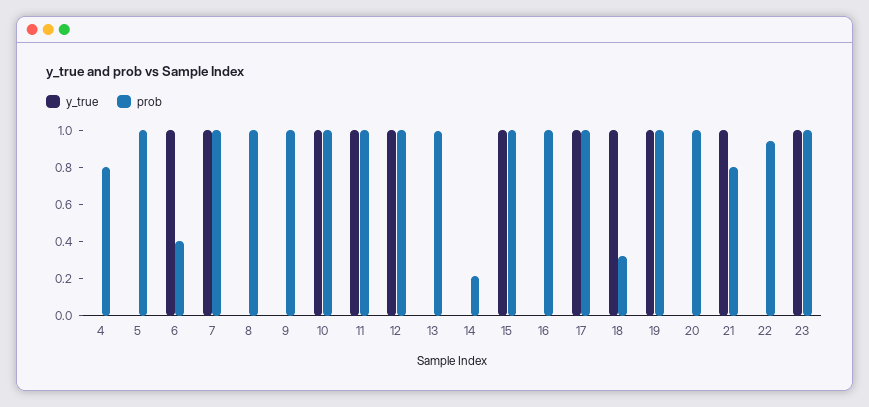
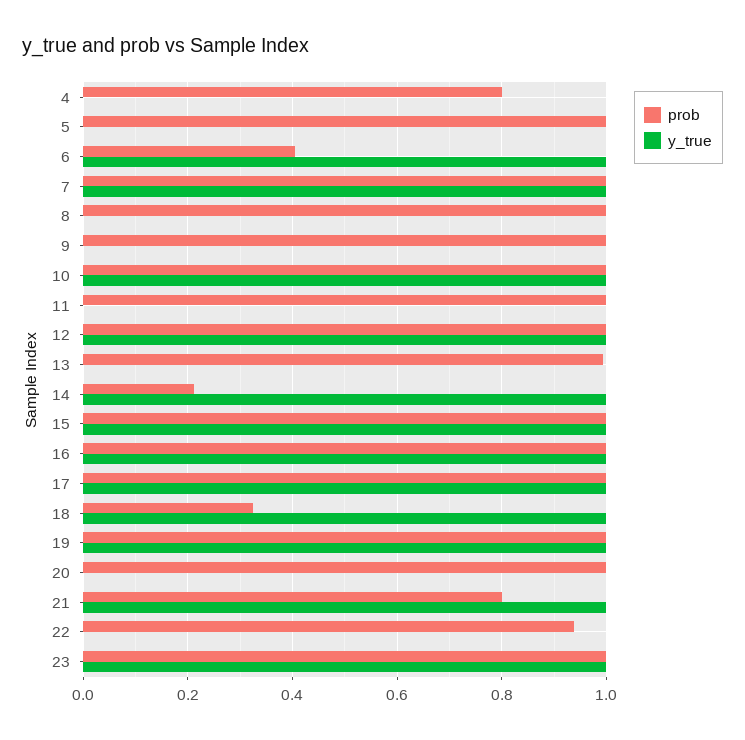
y_true, 11: 1 -> 0
y_true, 14: 0 -> 1
y_true, 16: 0 -> 1

